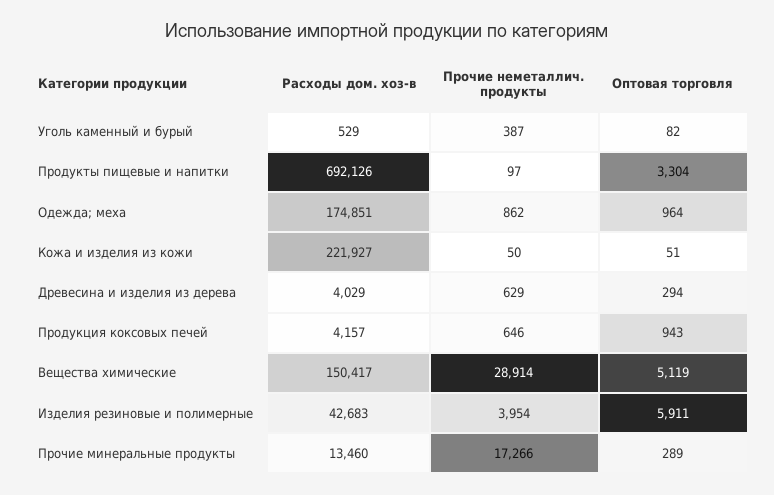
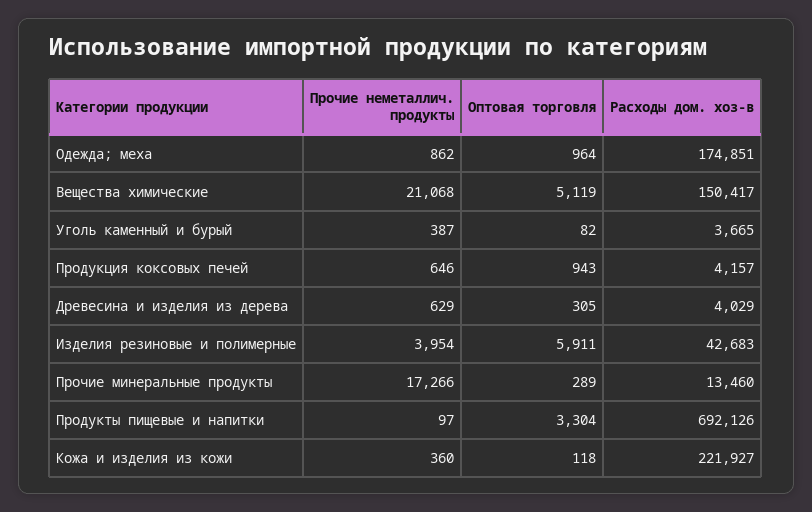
Расходы дом. хоз-в, Уголь каменный и бурый: 529 -> 3665
Прочие неметаллич. продукты, Кожа и изделия из кожи: 50 -> 360
Оптовая торговля, Кожа и изделия из кожи: 51 -> 118
Оптовая торговля, Древесина и изделия из дерева: 294 -> 305
Прочие неметаллич. продукты, Вещества химические: 28914 -> 21068

